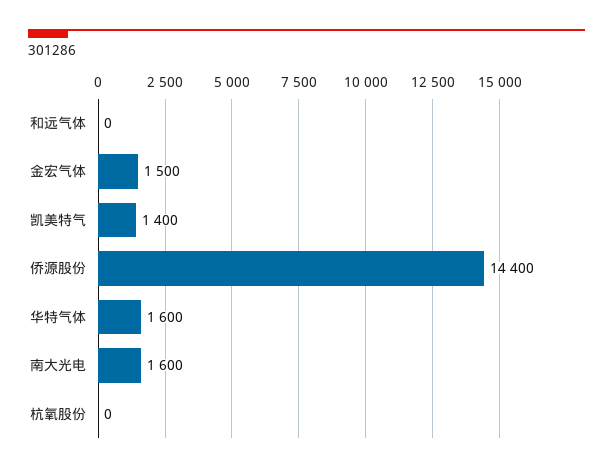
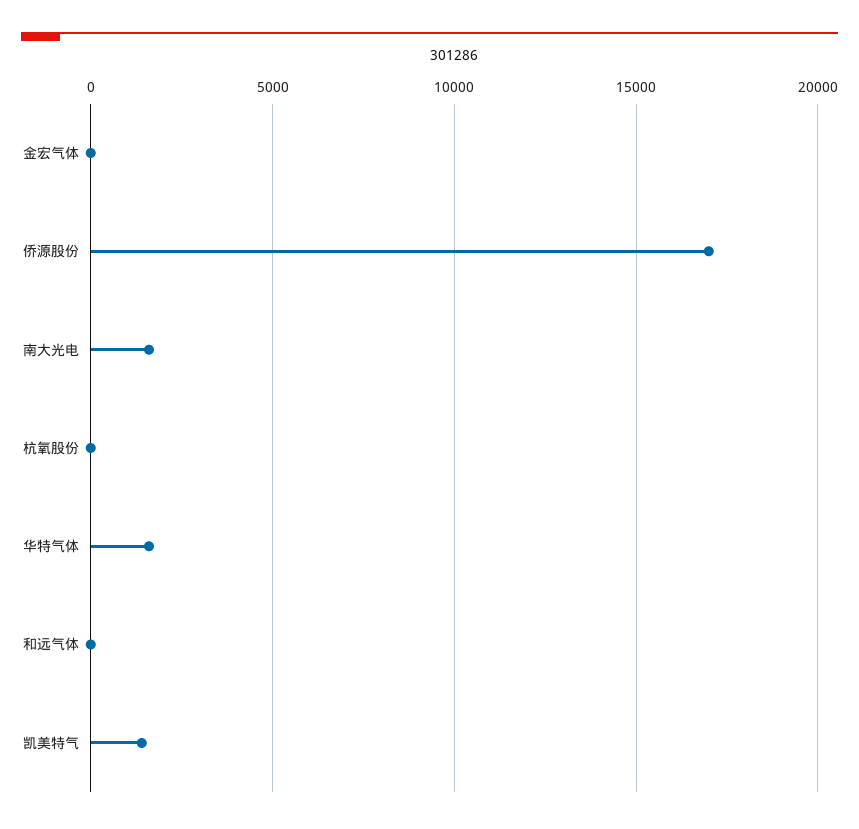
金宏气体: 1500 -> 0
侨源股份: 14400 -> 17000

